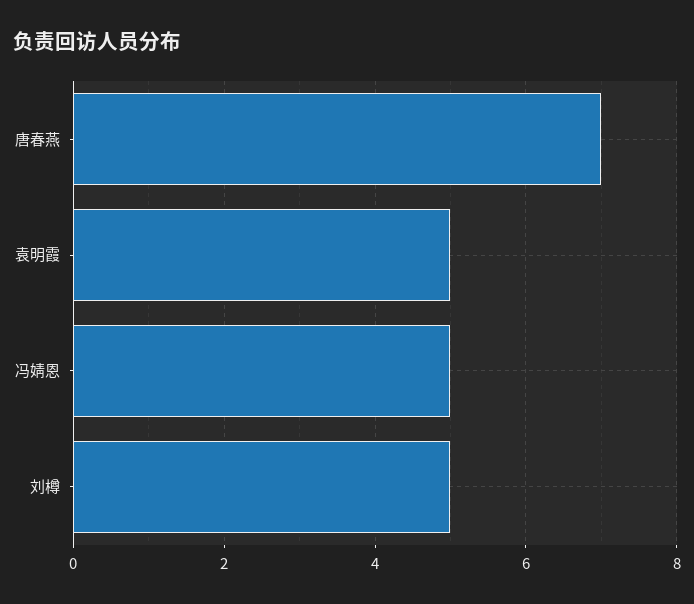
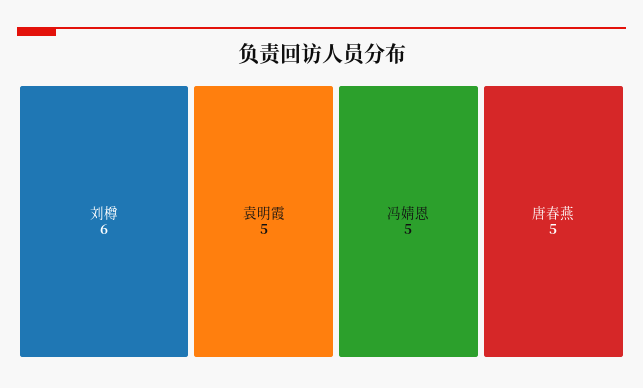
唐春燕: 7 -> 5
刘樽: 5 -> 6

